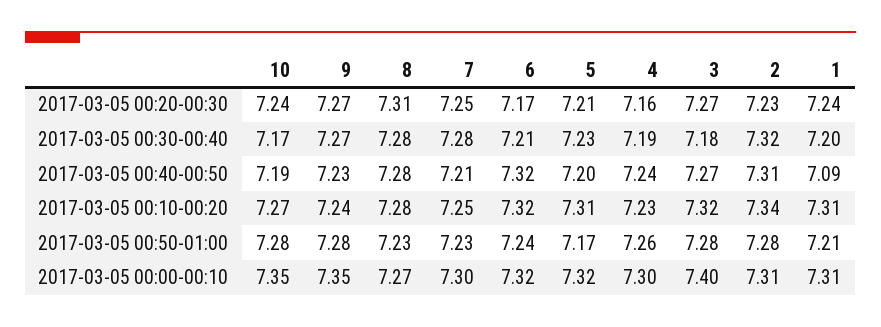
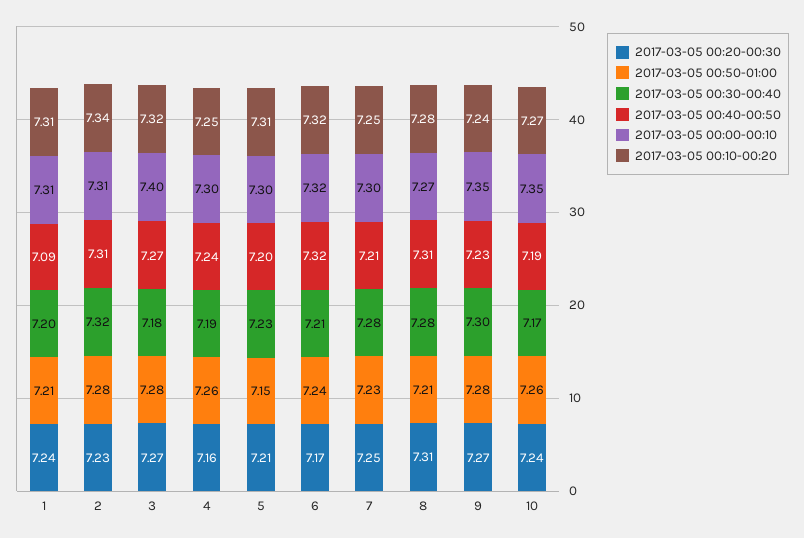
2017-03-05 00:30-00:40, 9: 7.27 -> 7.3
2017-03-05 00:40-00:50, 8: 7.28 -> 7.31
2017-03-05 00:10-00:20, 4: 7.23 -> 7.25
2017-03-05 00:50-01:00, 10: 7.28 -> 7.26
2017-03-05 00:50-01:00, 8: 7.23 -> 7.21
2017-03-05 00:50-01:00, 5: 7.17 -> 7.15
2017-03-05 00:00-00:10, 5: 7.32 -> 7.3

